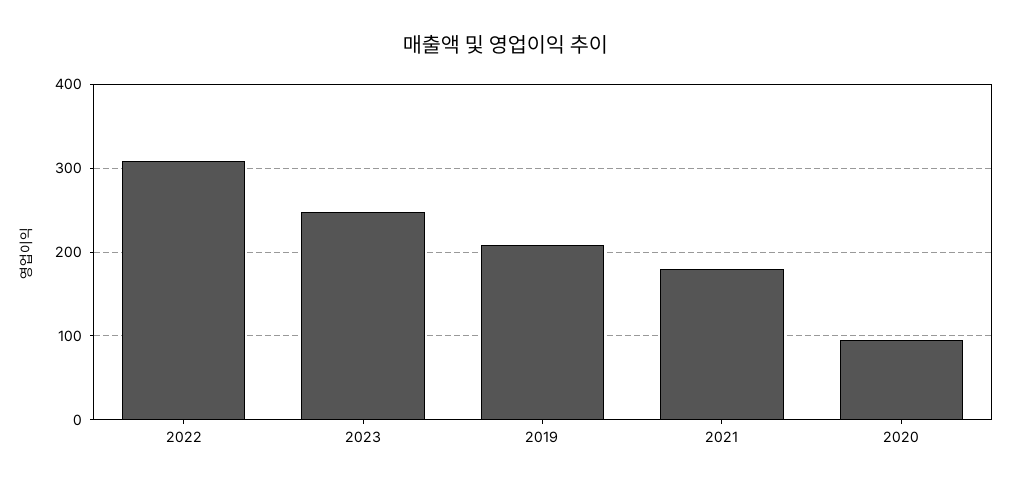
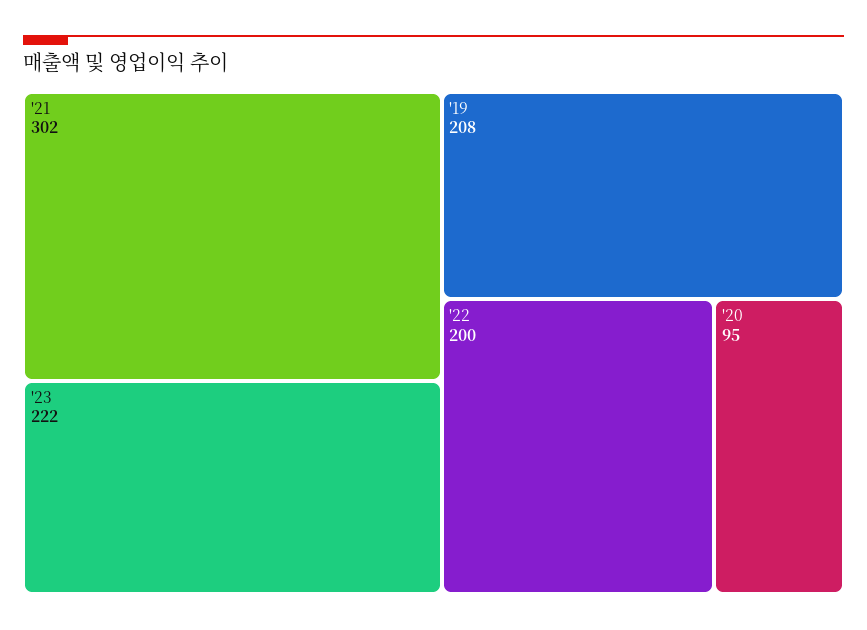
2022: 310 -> 200
2023: 250 -> 222
2021: 180 -> 302

